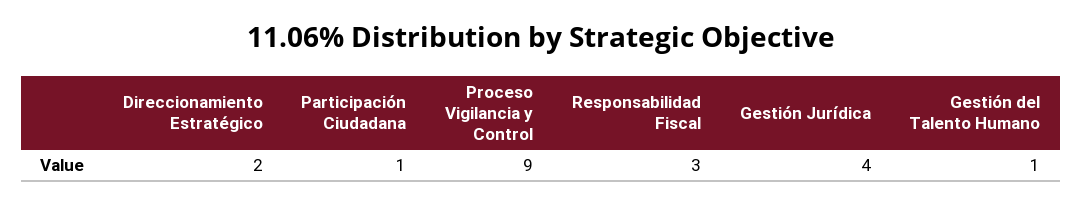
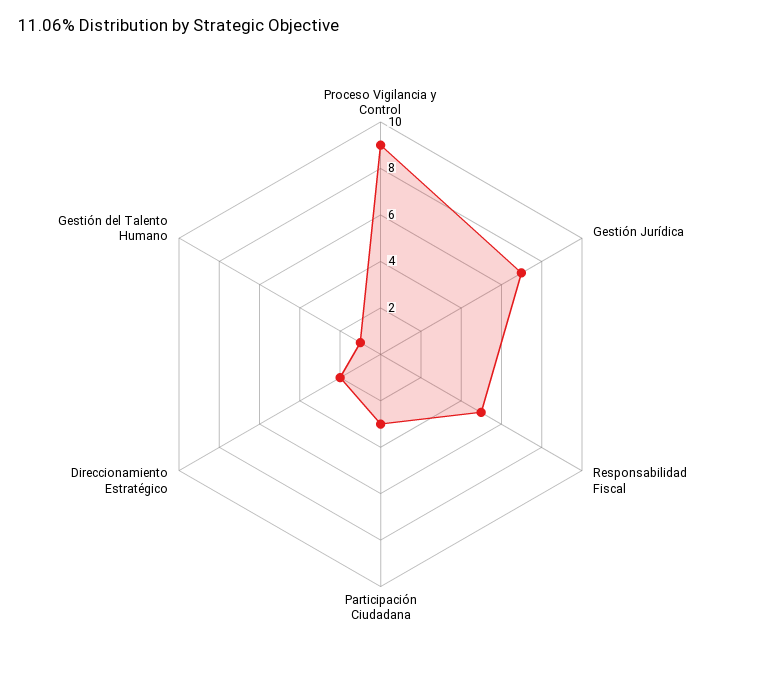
Participación Ciudadana: 1 -> 3
Responsabilidad Fiscal: 3 -> 5
Gestión Jurídica: 4 -> 7

